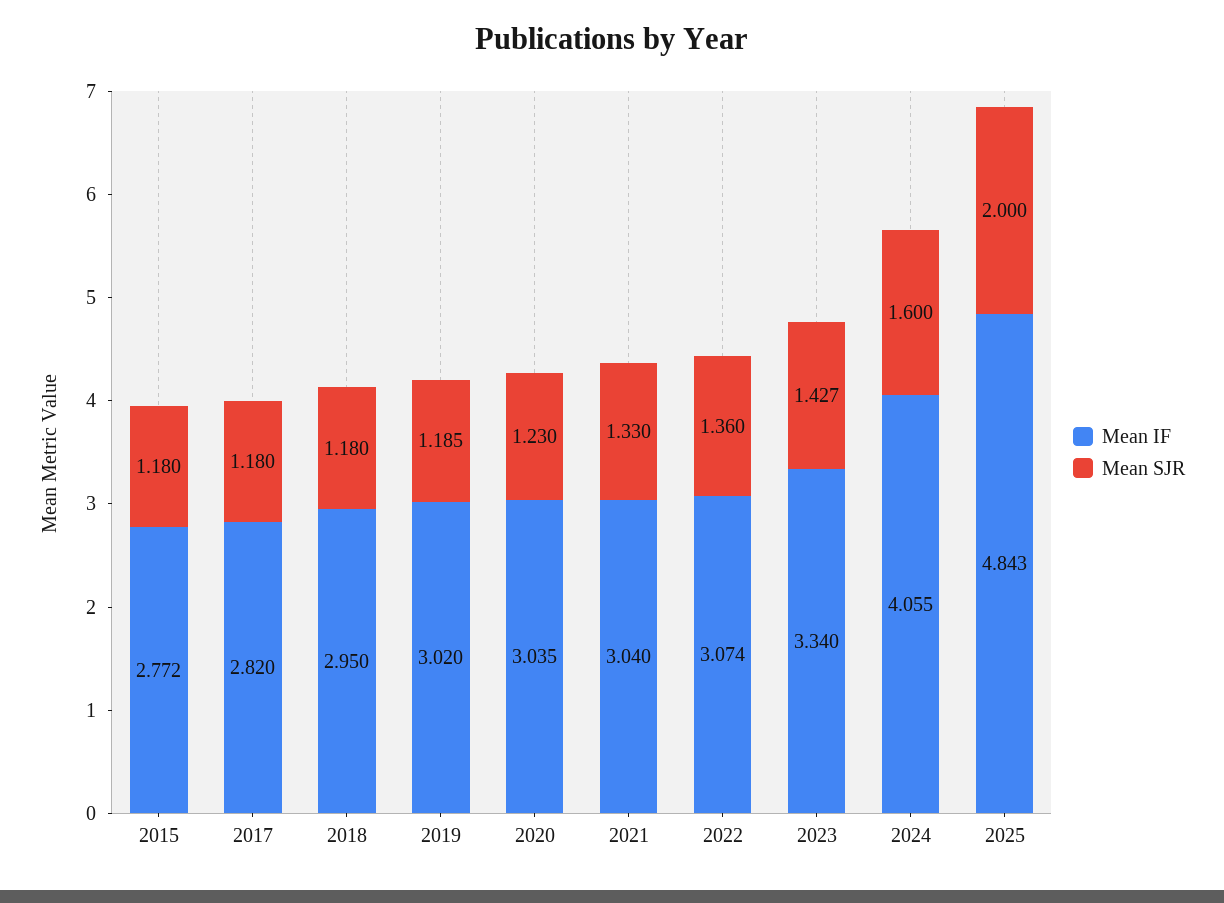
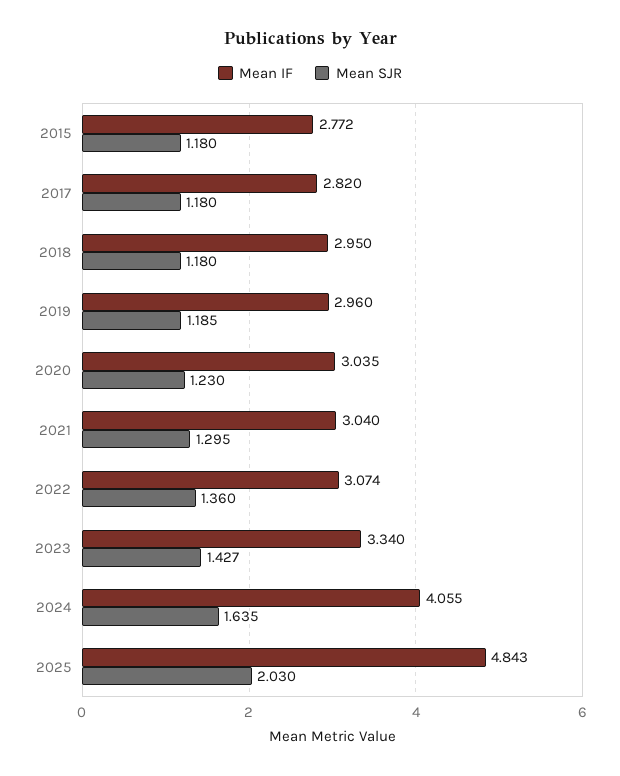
Mean IF, 2019: 3.02 -> 2.96
Mean SJR, 2021: 1.33 -> 1.295
Mean SJR, 2024: 1.6 -> 1.635
Mean SJR, 2025: 2 -> 2.03

